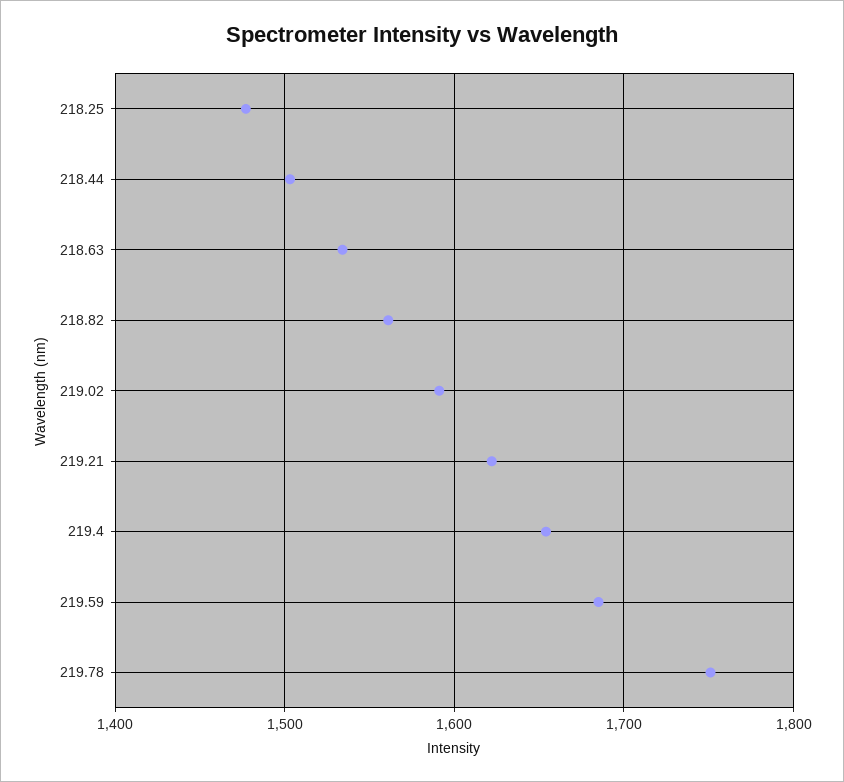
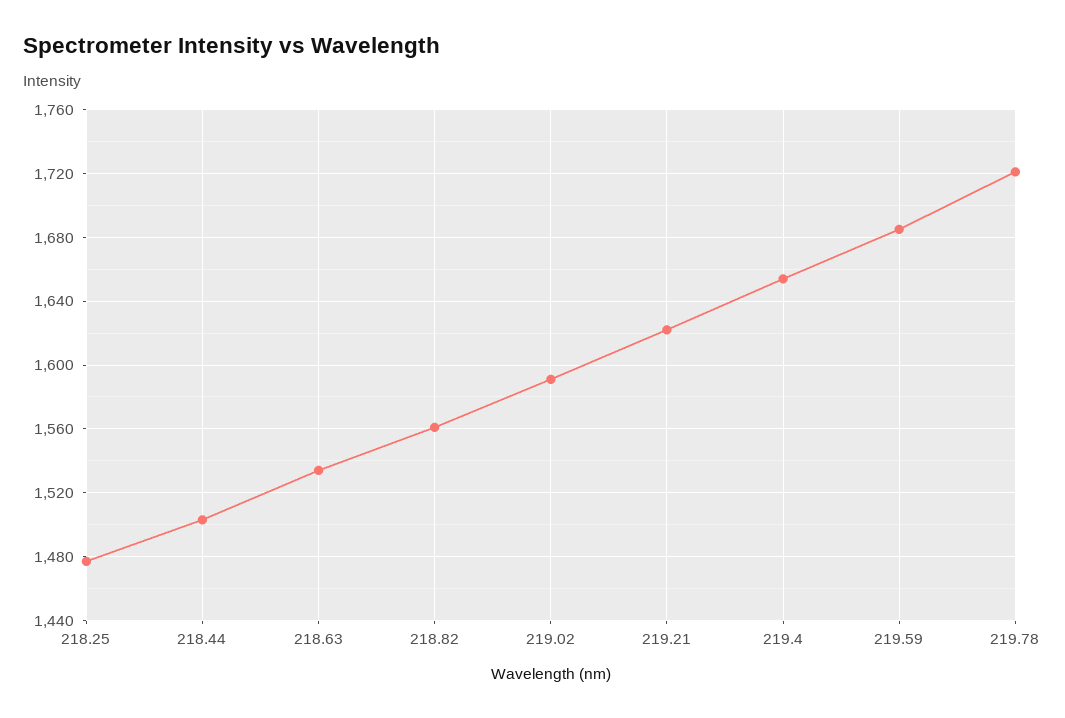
219.78: 1750 -> 1720

